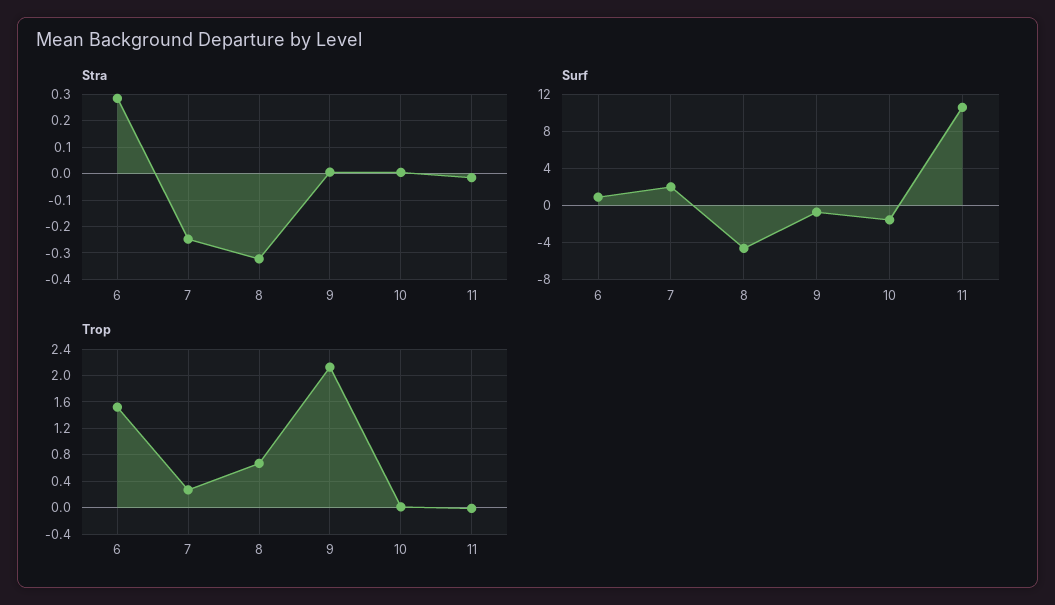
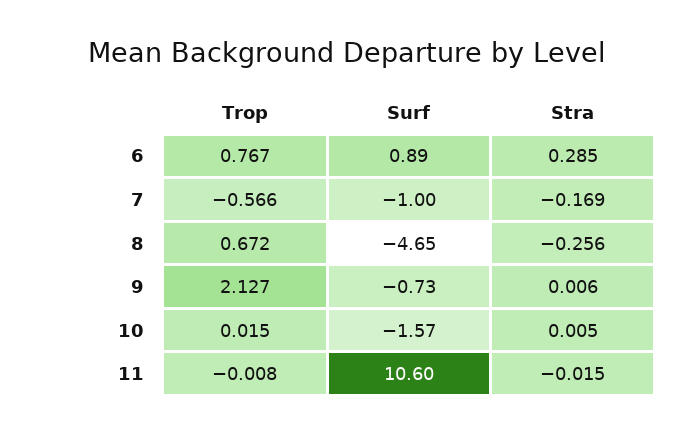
Stra, 7: -0.25 -> -0.169
Stra, 8: -0.325 -> -0.256
Surf, 7: 2 -> -1
Trop, 6: 1.5 -> 0.767
Trop, 7: 0.3 -> -0.566

